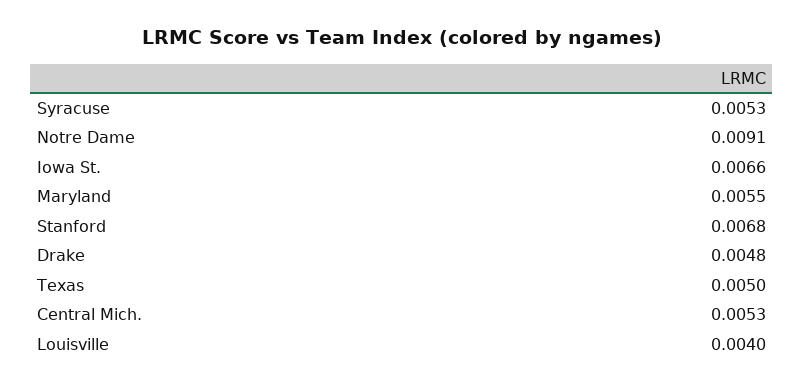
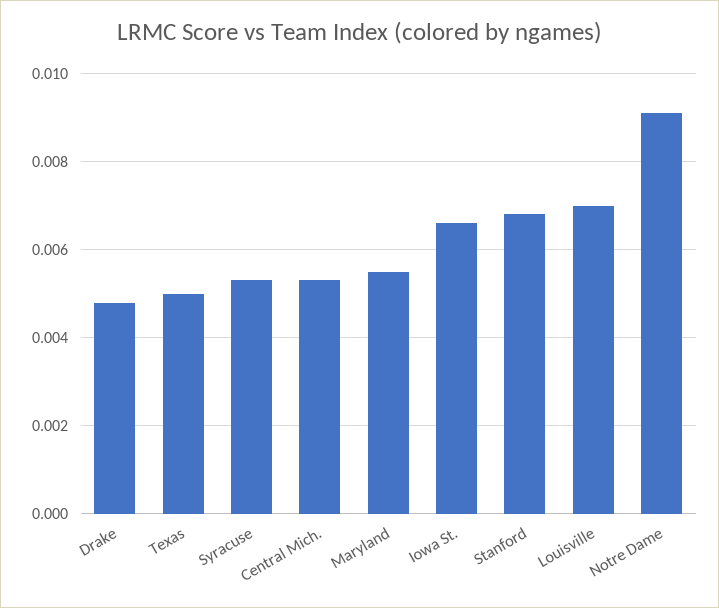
Louisville: 0.004 -> 0.007

